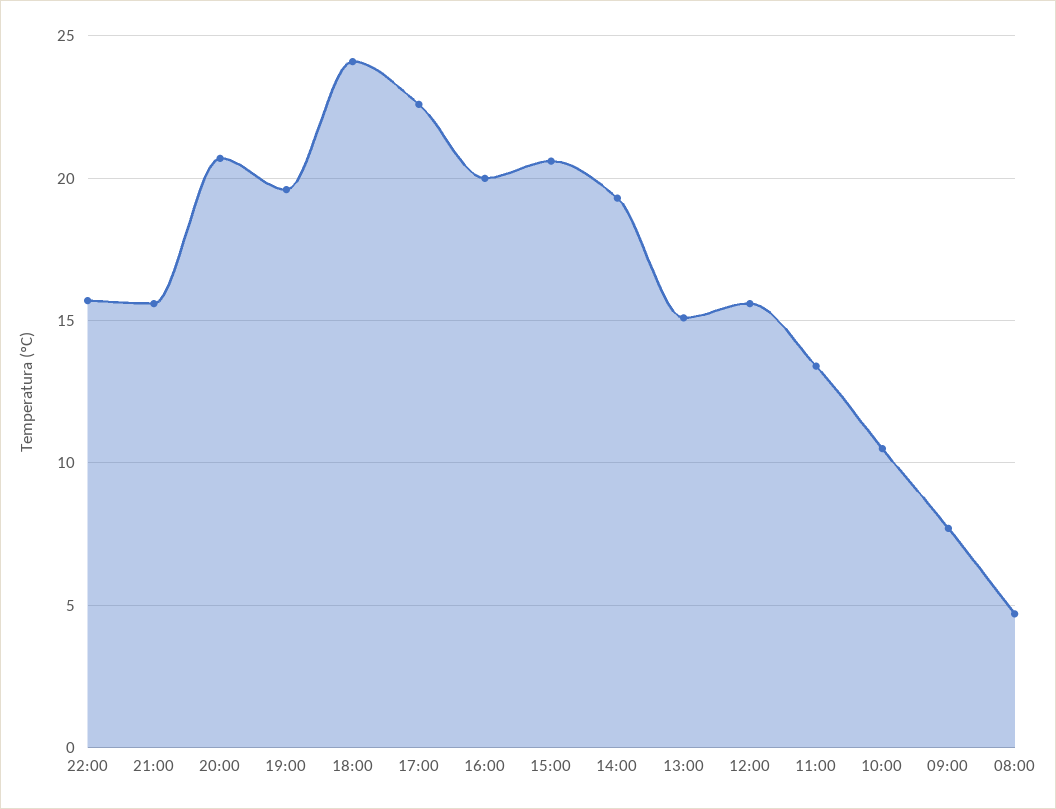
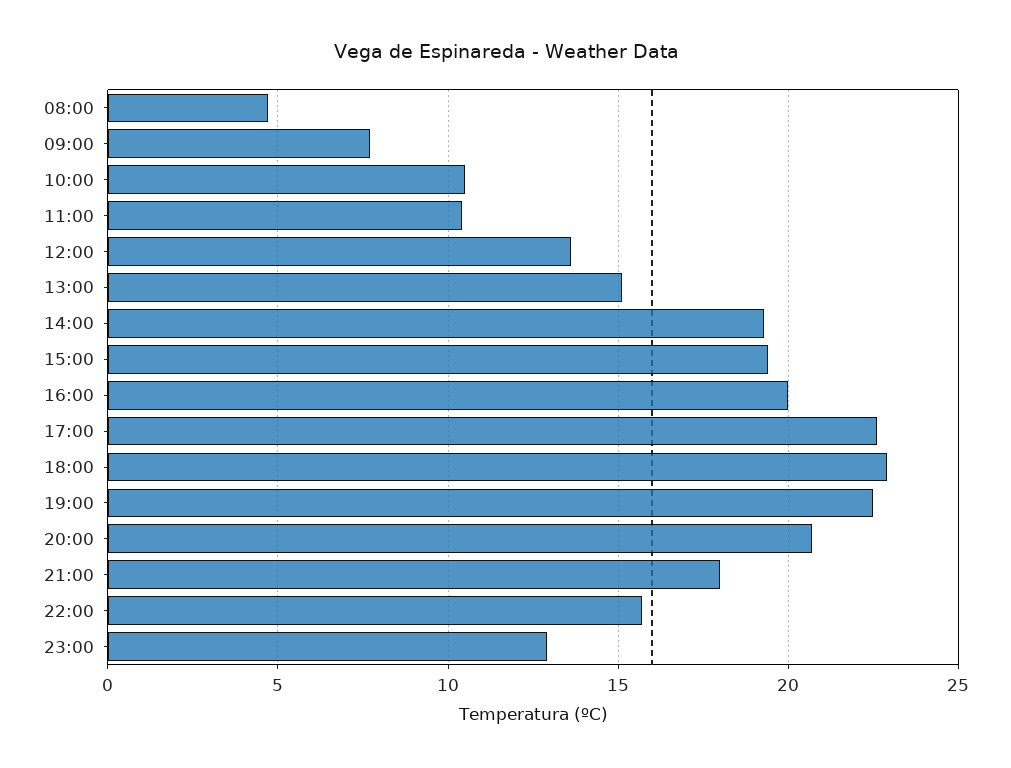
21:00: 15.5 -> 18
19:00: 19.5 -> 22.5
18:00: 24 -> 23
15:00: 20.5 -> 19.5
12:00: 15.5 -> 13.5
11:00: 13.5 -> 10.5
23:00: none -> 13

